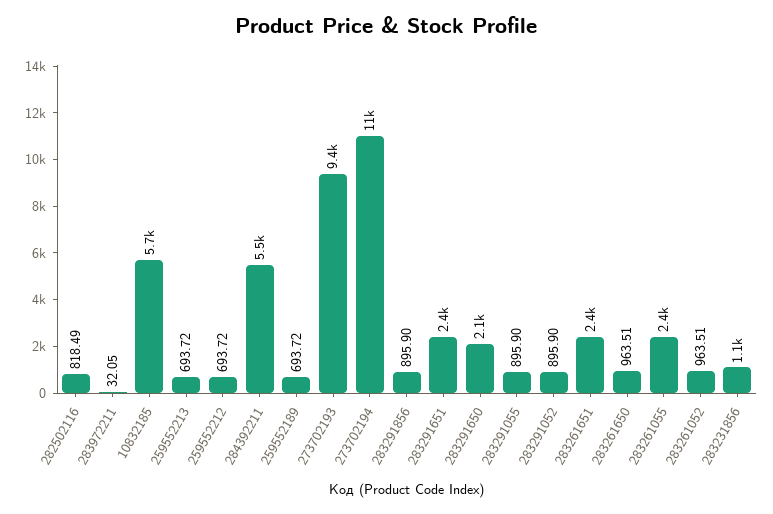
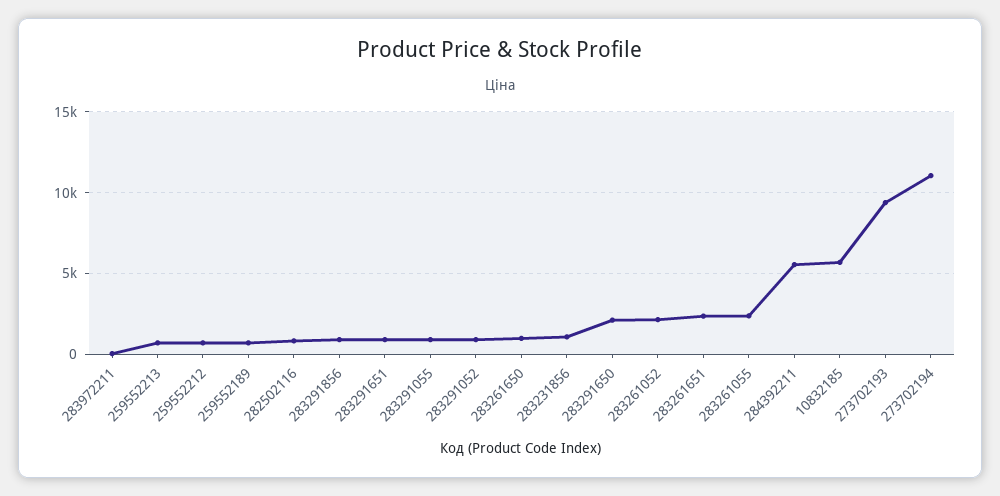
283291651: 2400 -> 1000
283261052: 963.51 -> 2000

